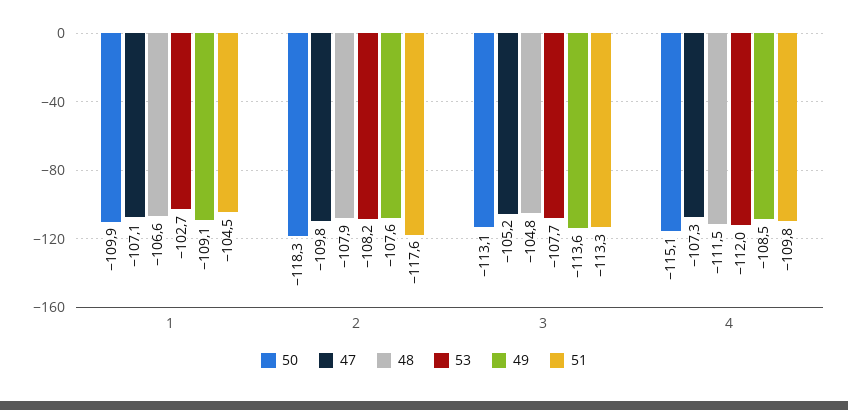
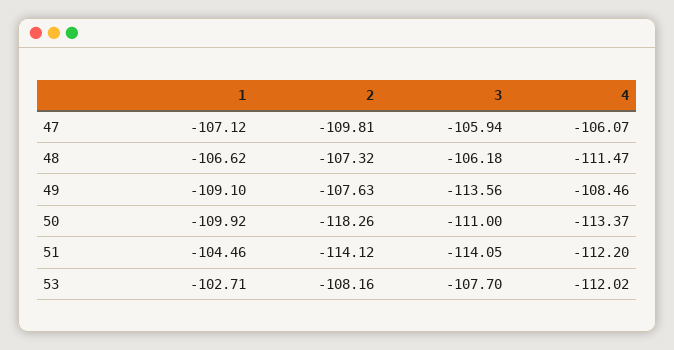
48, 2: -107.9 -> -107.32
51, 2: -117.6 -> -114.12
50, 3: -113.1 -> -111
47, 3: -105.2 -> -105.94
48, 3: -104.8 -> -106.18
51, 3: -113.3 -> -114.05
50, 4: -115.1 -> -113.37
47, 4: -107.3 -> -106.07
51, 4: -109.8 -> -112.2

